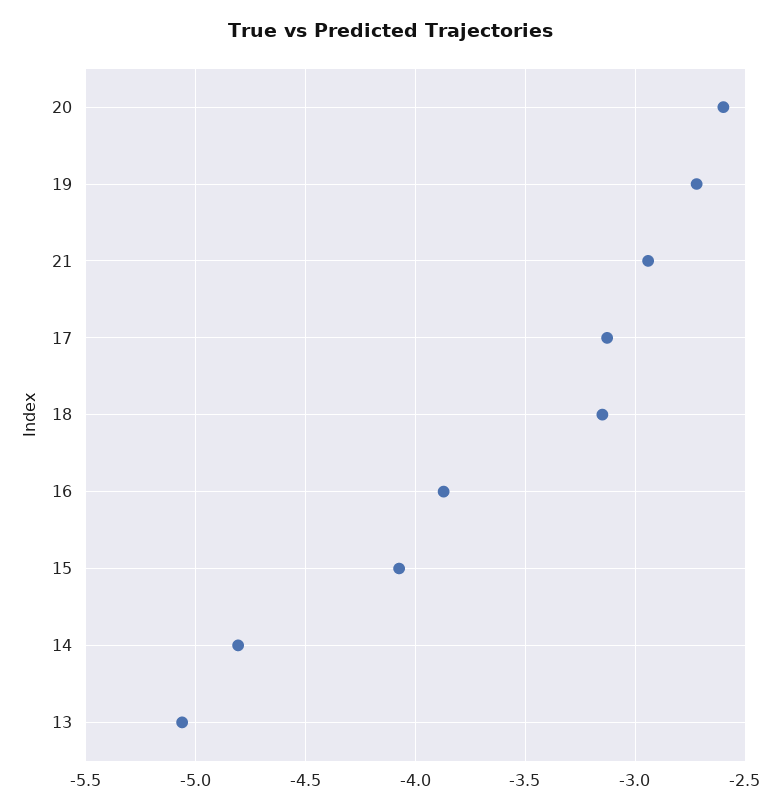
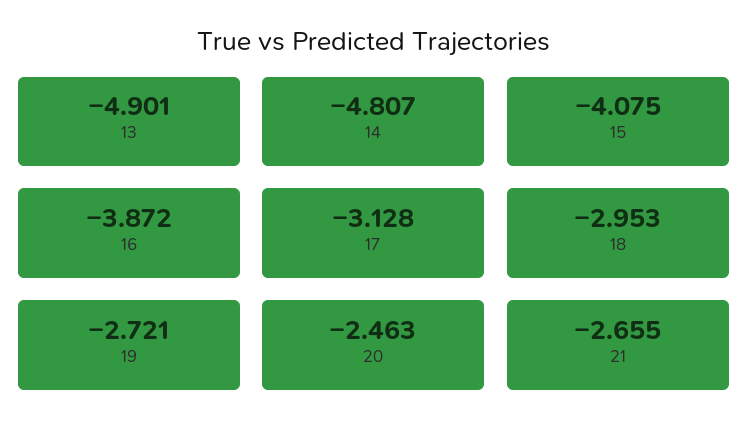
20: -2.6 -> -2.463
21: -2.95 -> -2.655
18: -3.15 -> -2.953
13: -5.05 -> -4.901

